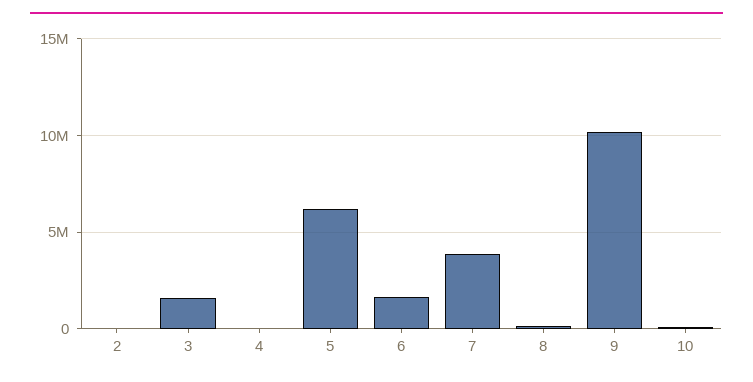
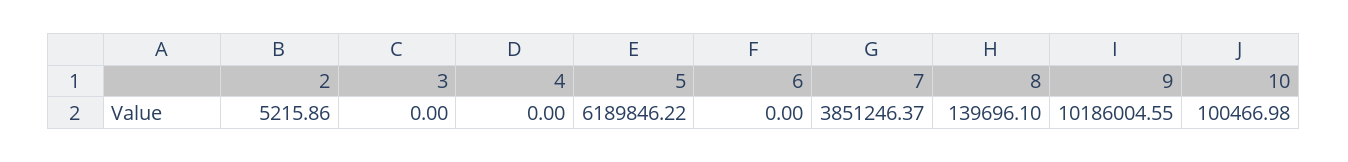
3: 1500000 -> 0
6: 1500000 -> 0

